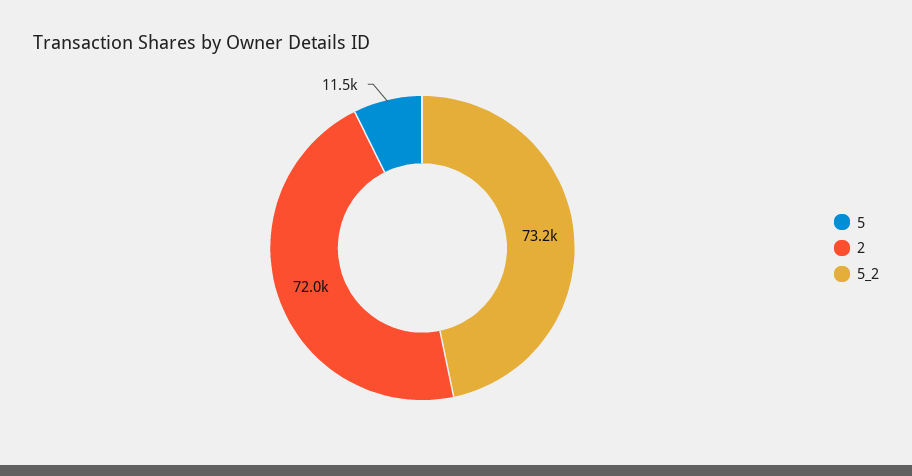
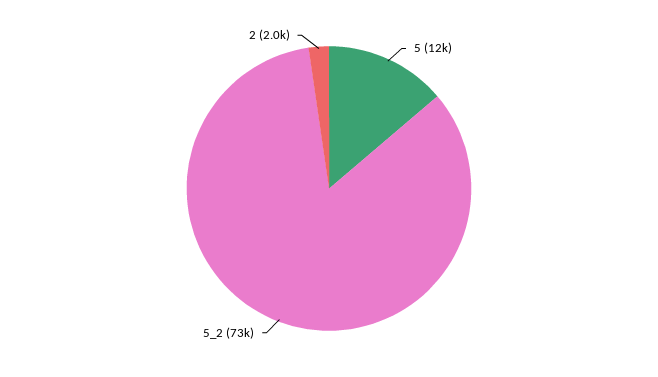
2: 72000 -> 2000

